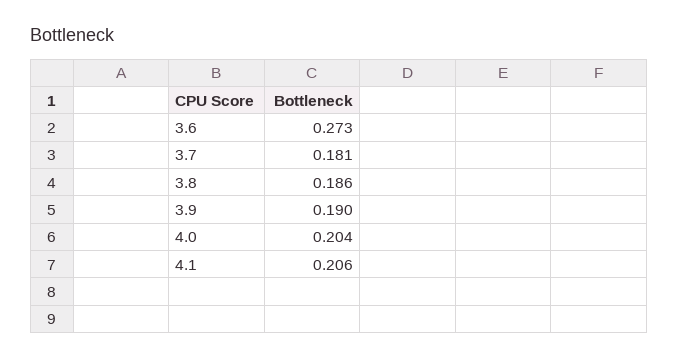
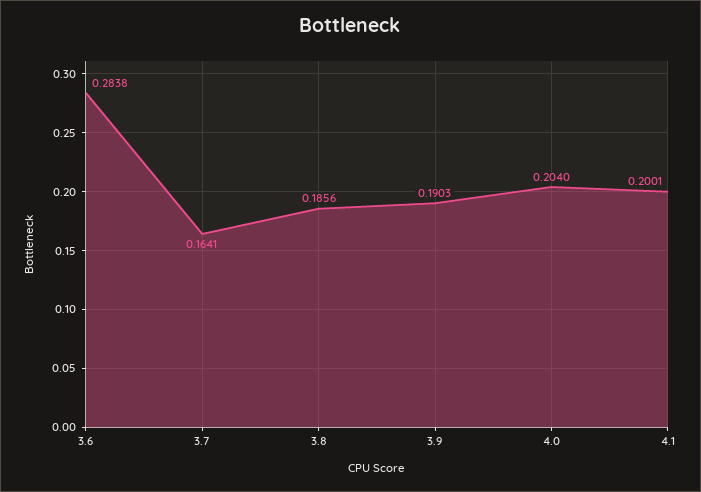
3.6: 0.273 -> 0.2838
3.7: 0.181 -> 0.1641
4.1: 0.206 -> 0.2001

